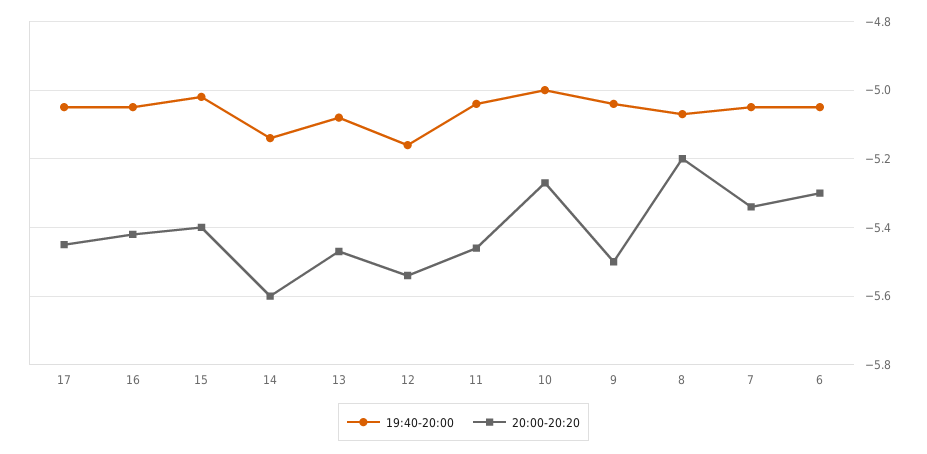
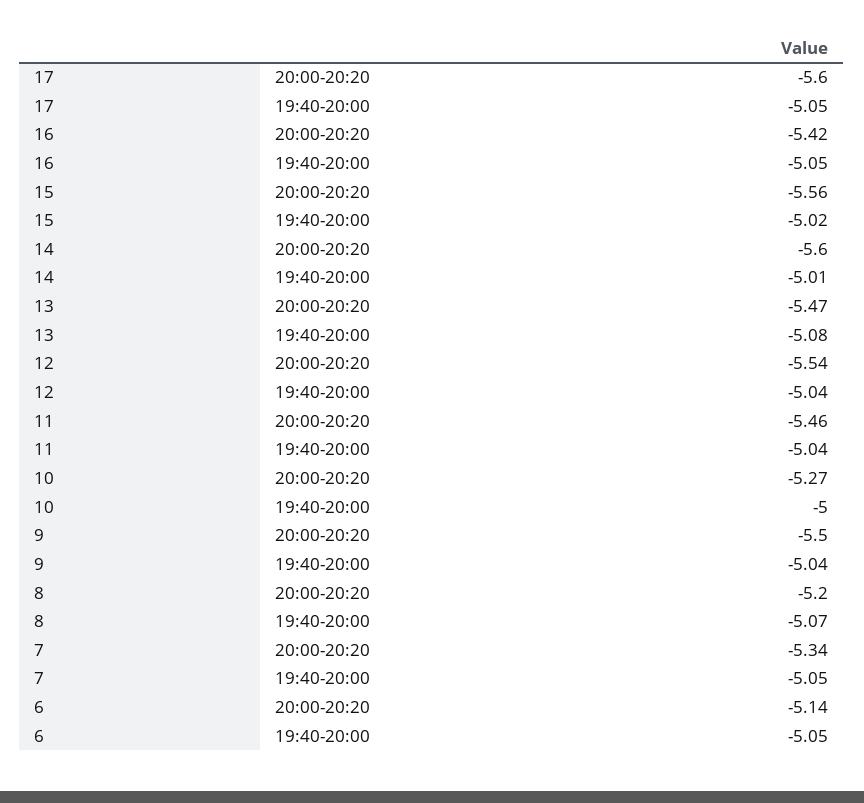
20:00-20:20, 17: -5.45 -> -5.6
20:00-20:20, 15: -5.4 -> -5.56
19:40-20:00, 14: -5.15 -> -5.01
19:40-20:00, 12: -5.15 -> -5.04
20:00-20:20, 6: -5.3 -> -5.14

